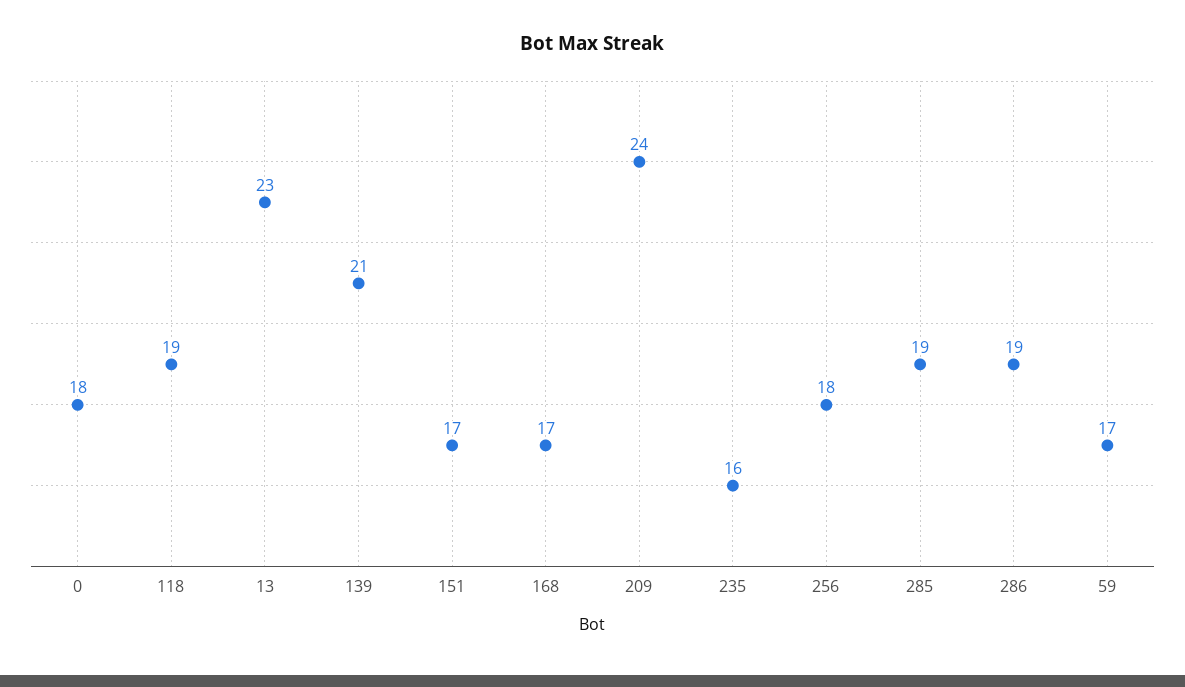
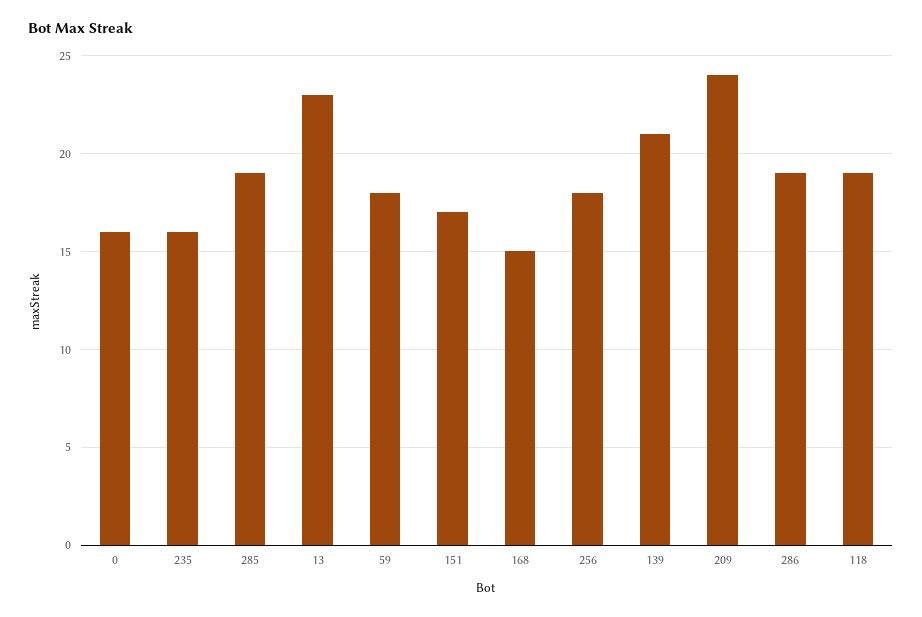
0: 18 -> 16
168: 17 -> 15
59: 17 -> 18

